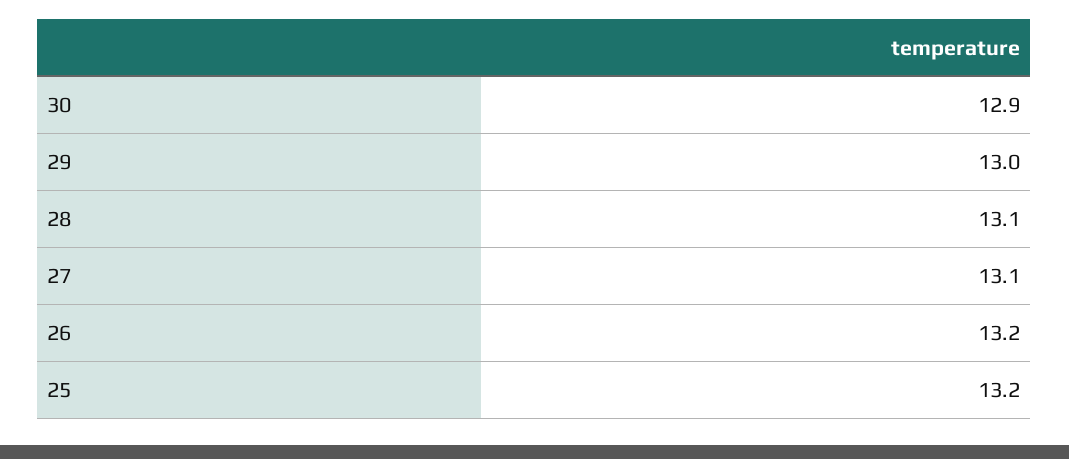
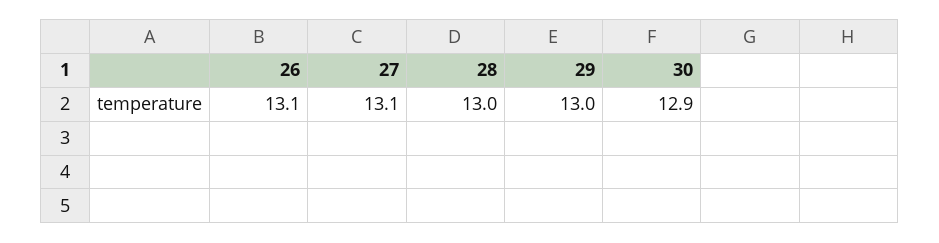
28: 13.1 -> 13
26: 13.2 -> 13.1
25: 13.2 -> none

